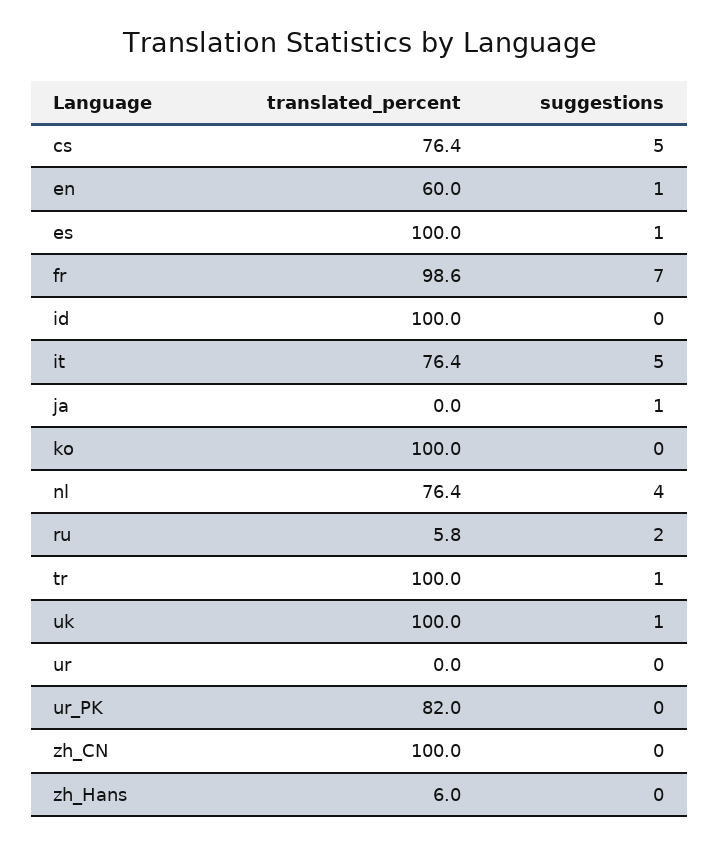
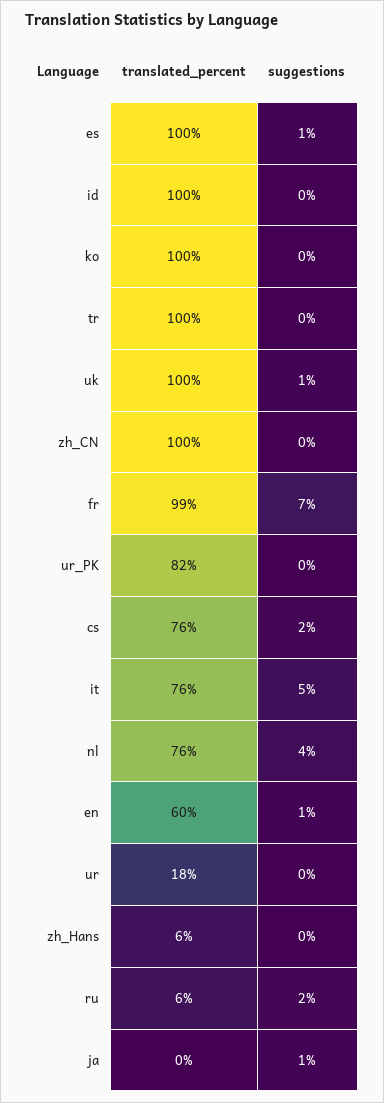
suggestions, cs: 5 -> 2
suggestions, tr: 1 -> 0
translated_percent, ur: 0 -> 18

